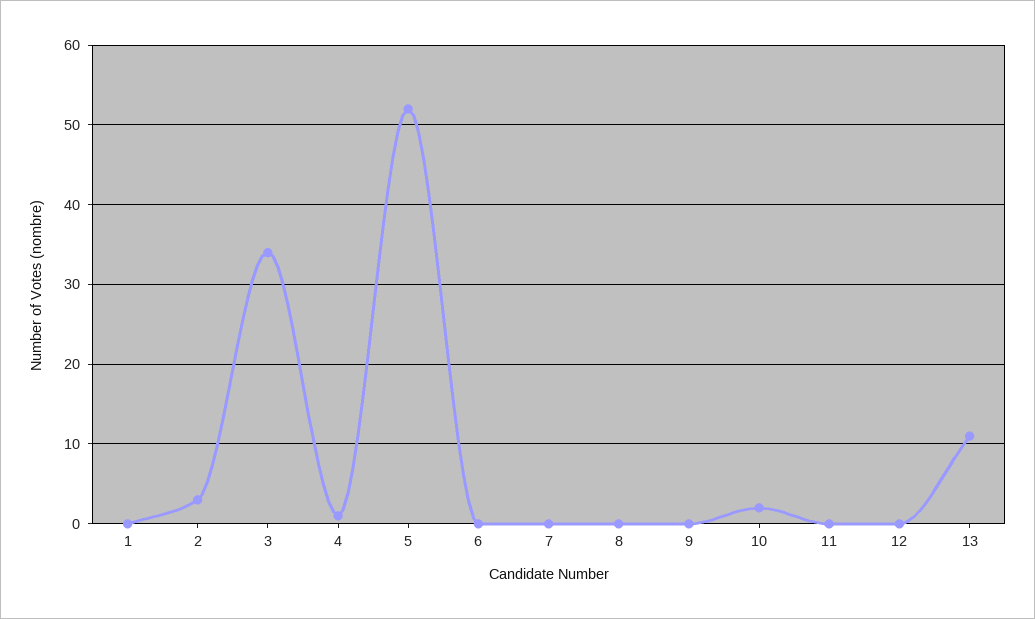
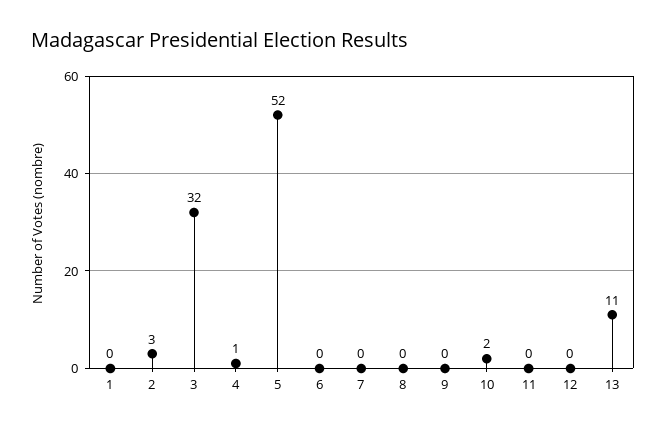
3: 34 -> 32

